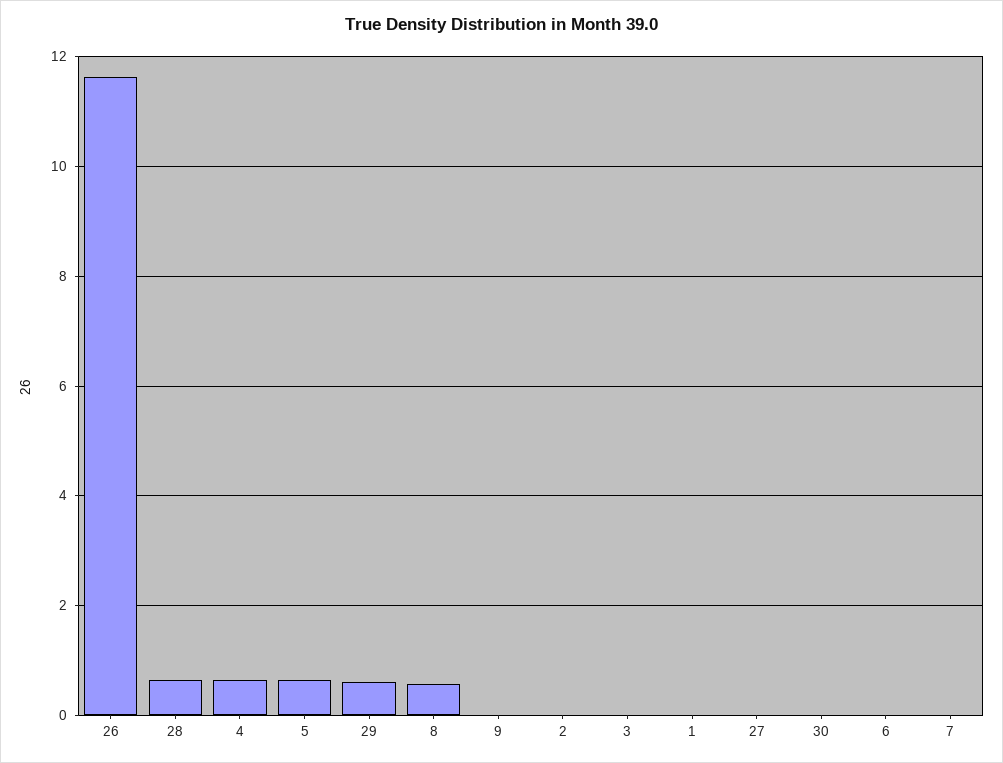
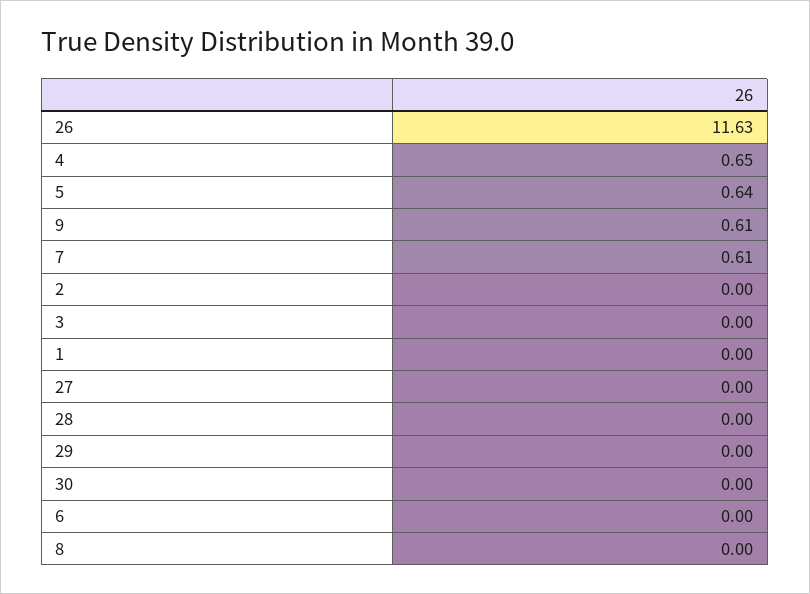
28: 0.6 -> 0
29: 0.6 -> 0
8: 0.6 -> 0
9: 0 -> 0.61
7: 0 -> 0.61

